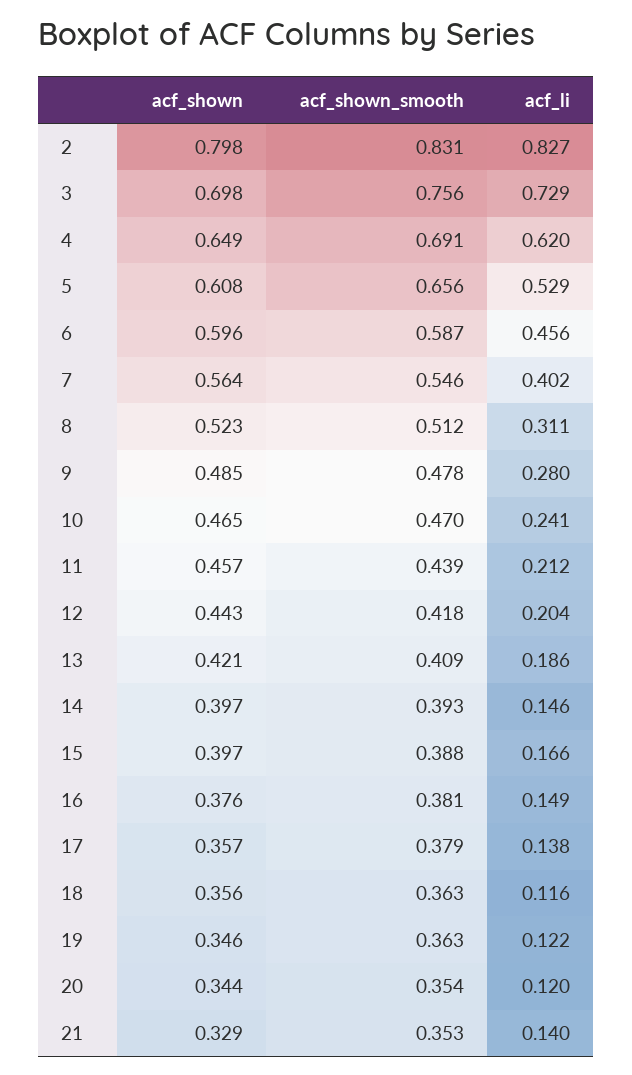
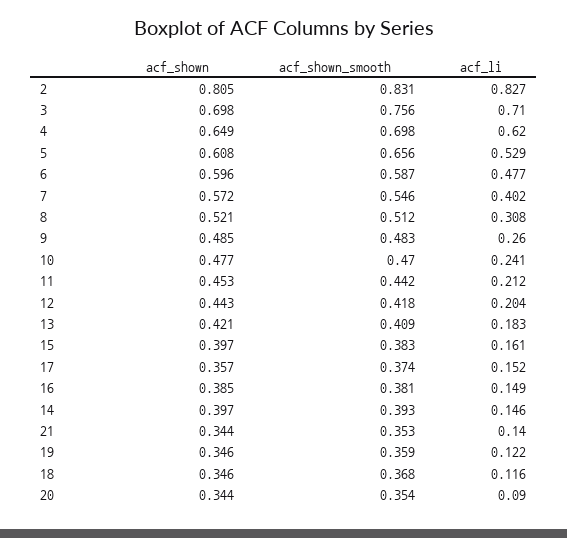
acf_shown, 2: 0.798 -> 0.805
acf_li, 3: 0.729 -> 0.71
acf_shown_smooth, 4: 0.691 -> 0.698
acf_li, 6: 0.456 -> 0.477
acf_shown, 7: 0.564 -> 0.572
acf_shown, 8: 0.523 -> 0.521
acf_li, 8: 0.311 -> 0.308
acf_shown_smooth, 9: 0.478 -> 0.483
acf_li, 9: 0.28 -> 0.26
acf_shown, 10: 0.465 -> 0.477
acf_shown, 11: 0.457 -> 0.453
acf_shown_smooth, 11: 0.439 -> 0.442
acf_li, 13: 0.186 -> 0.183
acf_shown_smooth, 15: 0.388 -> 0.383
acf_li, 15: 0.166 -> 0.161
acf_shown, 16: 0.376 -> 0.385
acf_shown_smooth, 17: 0.379 -> 0.374
acf_li, 17: 0.138 -> 0.152
acf_shown, 18: 0.356 -> 0.346
acf_shown_smooth, 18: 0.363 -> 0.368
acf_shown_smooth, 19: 0.363 -> 0.359
acf_li, 20: 0.12 -> 0.09
acf_shown, 21: 0.329 -> 0.344

